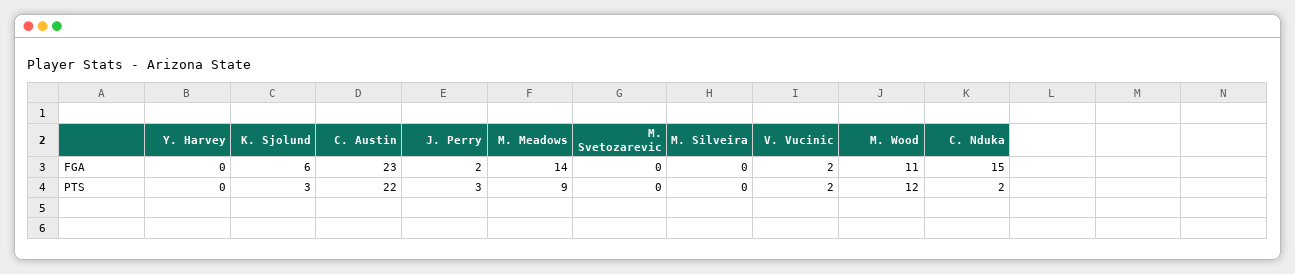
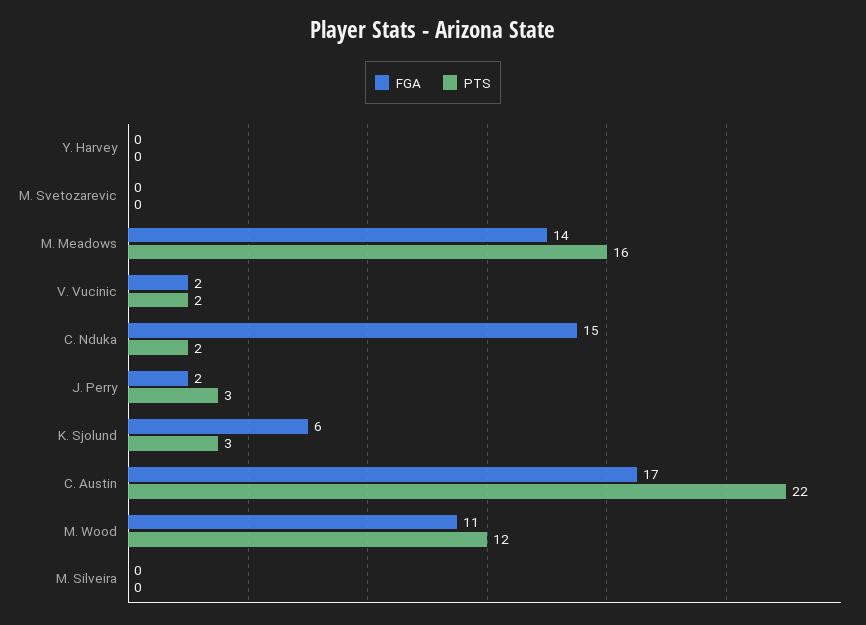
FGA, C. Austin: 23 -> 17
PTS, M. Meadows: 9 -> 16

